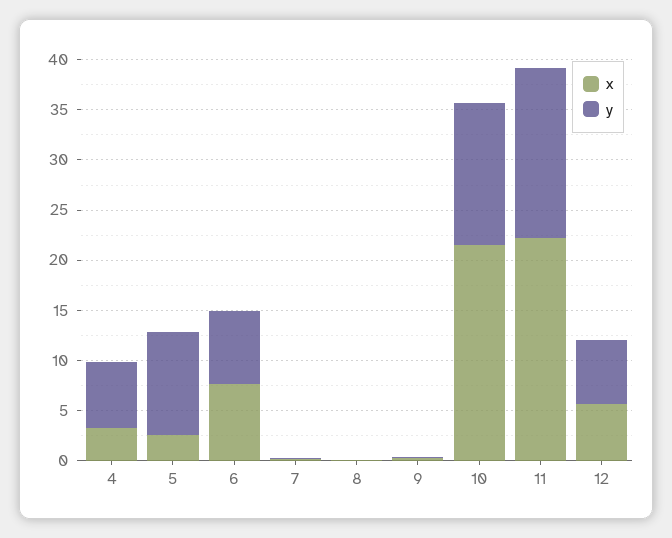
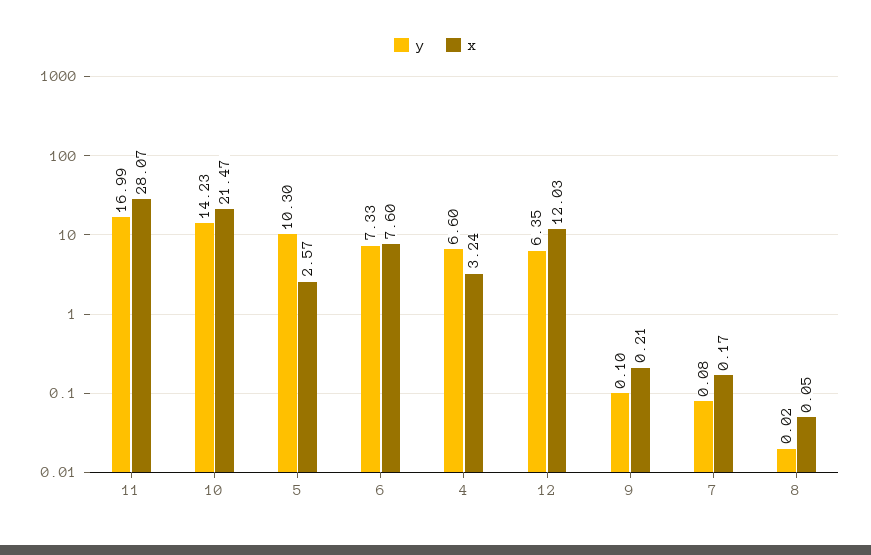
x, 11: 22 -> 28.07
x, 12: 6 -> 12.03

